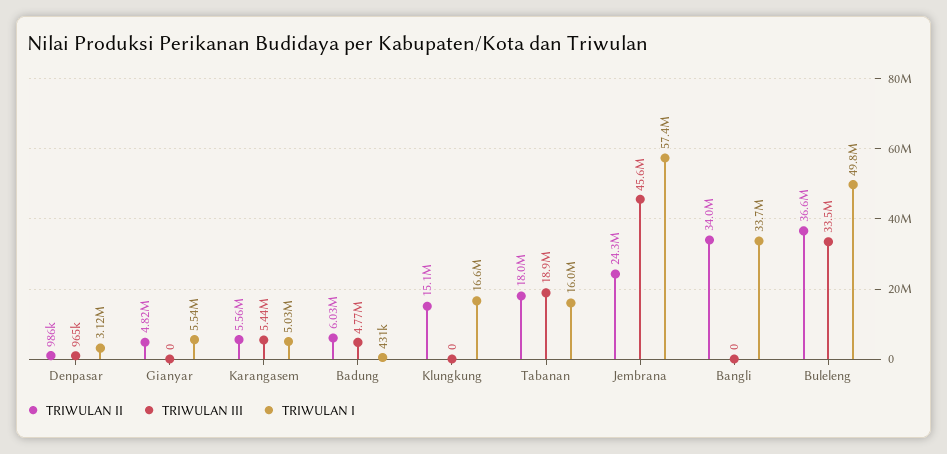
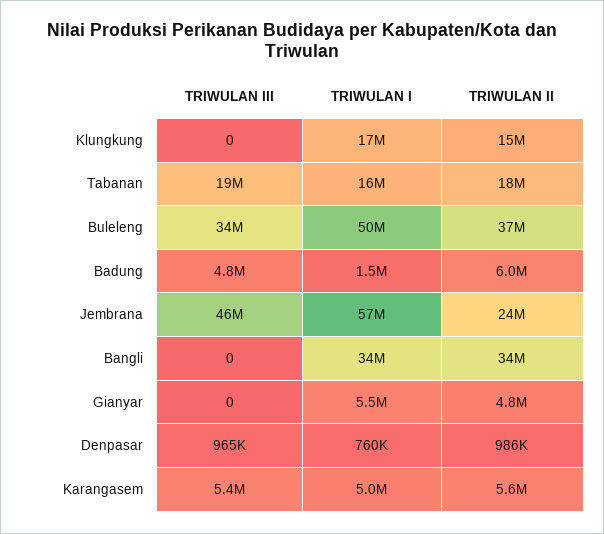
TRIWULAN I, Denpasar: 3120000 -> 760000
TRIWULAN I, Badung: 431000 -> 1500000

